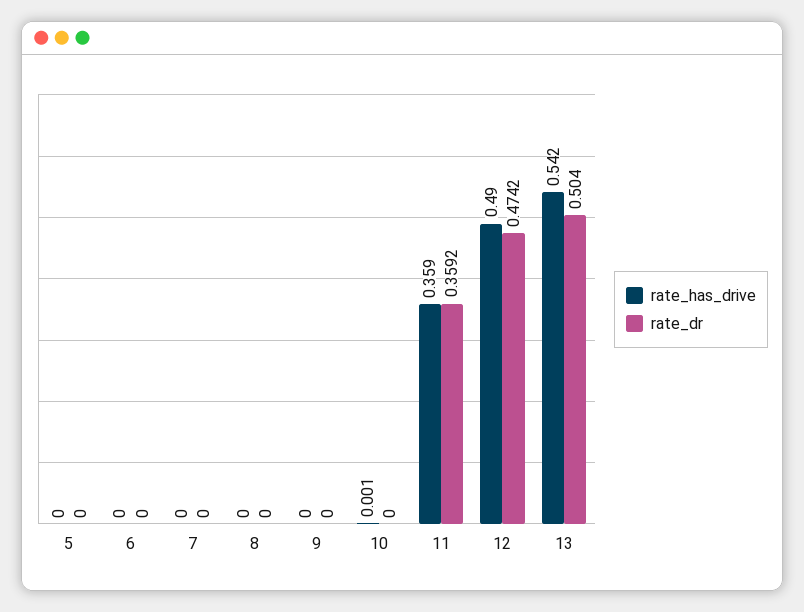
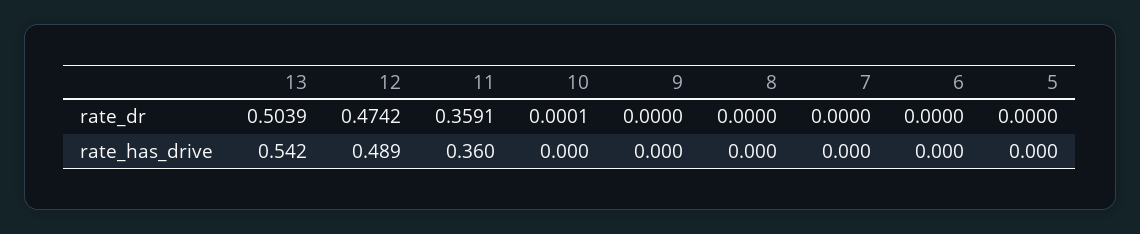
rate_has_drive, 10: 0.001 -> 0
rate_dr, 10: 0 -> 0.0001
rate_has_drive, 11: 0.359 -> 0.36
rate_dr, 11: 0.3592 -> 0.3591
rate_has_drive, 12: 0.49 -> 0.489
rate_dr, 13: 0.504 -> 0.5039

